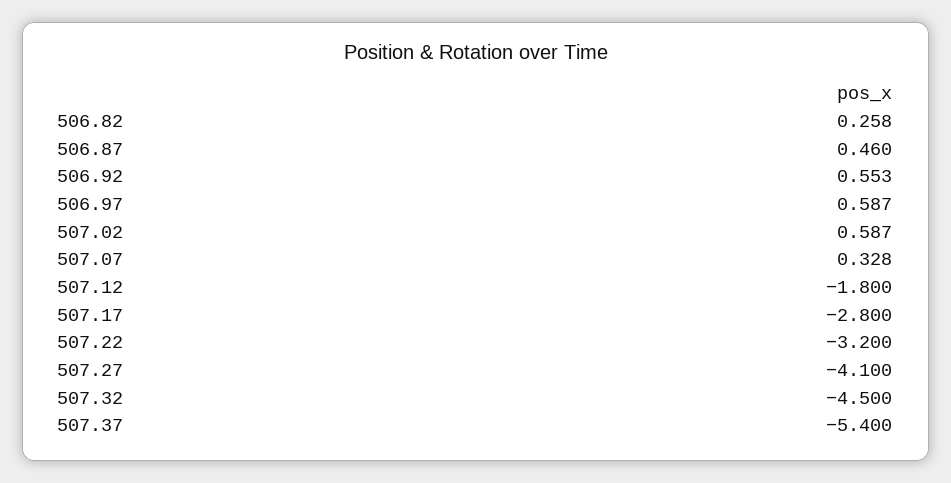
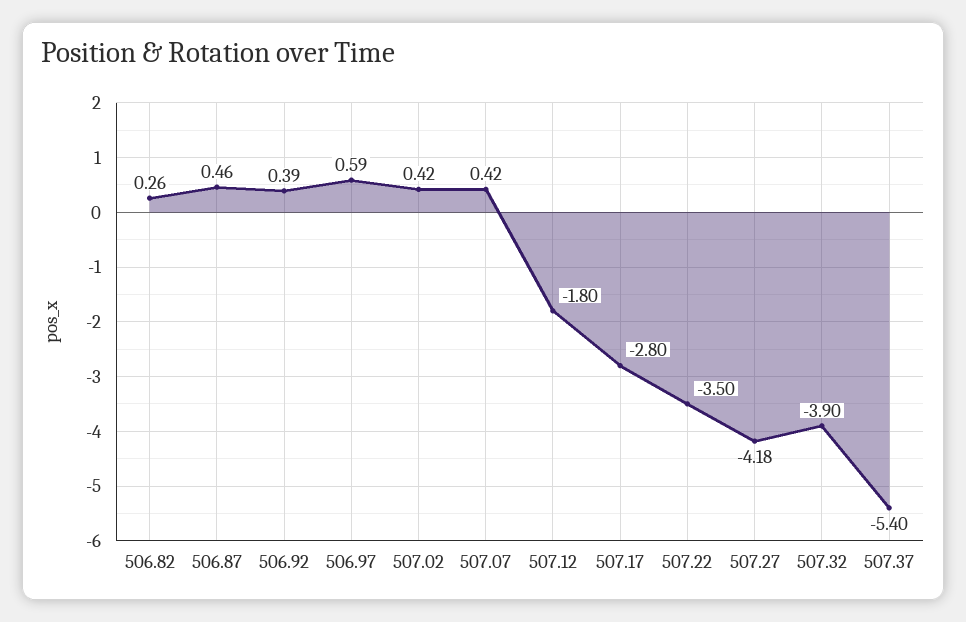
506.92: 0.553 -> 0.39
507.02: 0.587 -> 0.42
507.07: 0.328 -> 0.42
507.22: -3.2 -> -3.5
507.27: -4.1 -> -4.18
507.32: -4.5 -> -3.9

